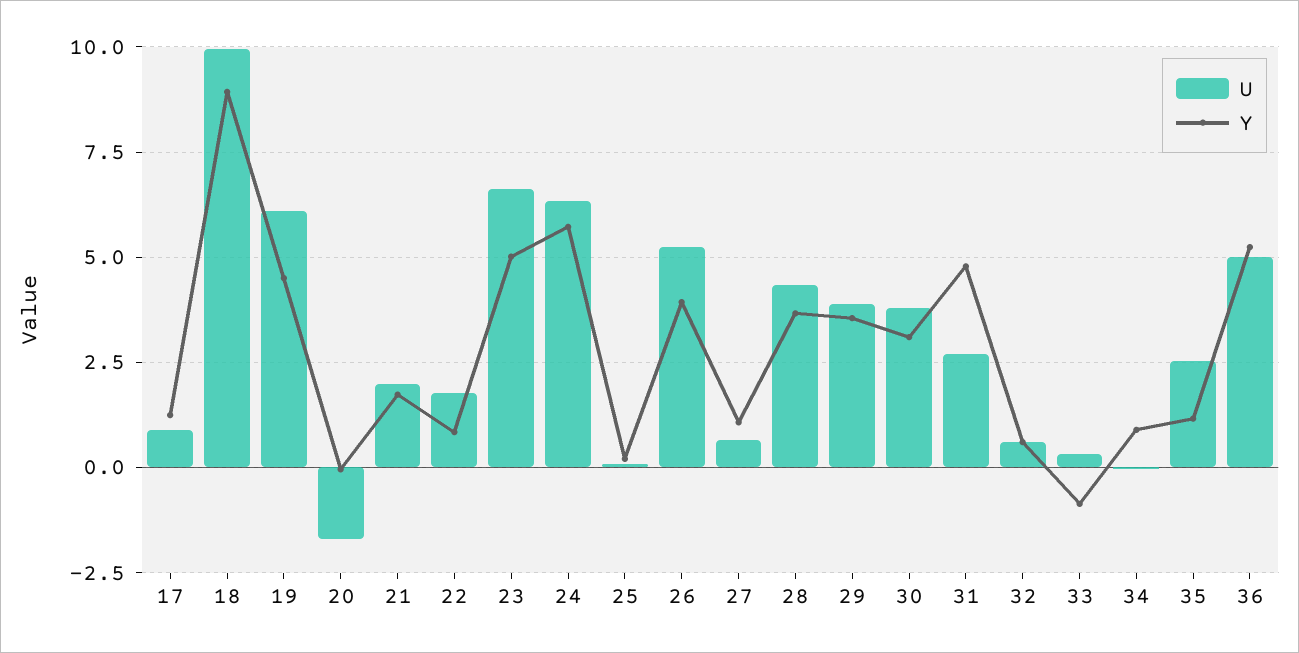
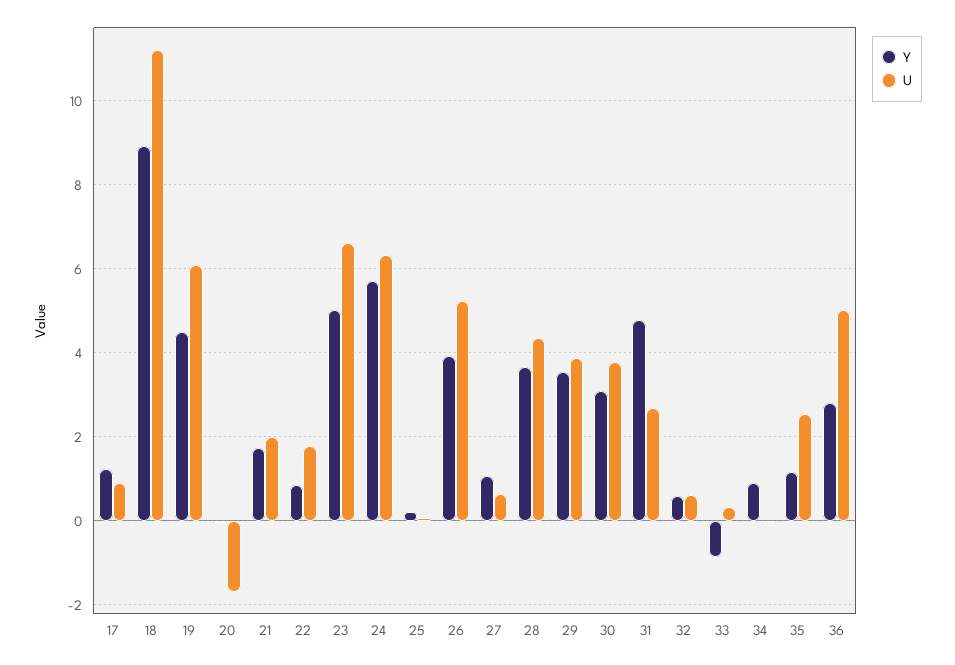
U, 18: 10 -> 11.2
Y, 36: 5.25 -> 2.8

